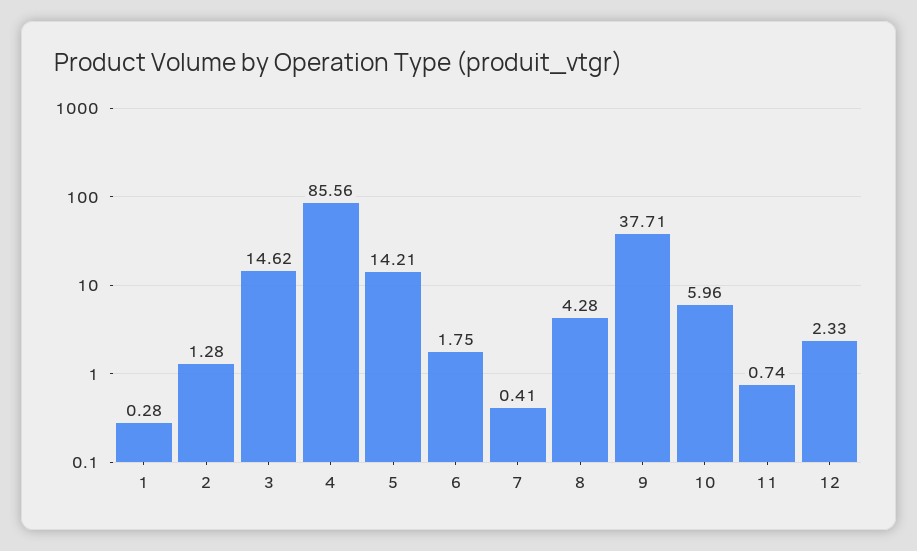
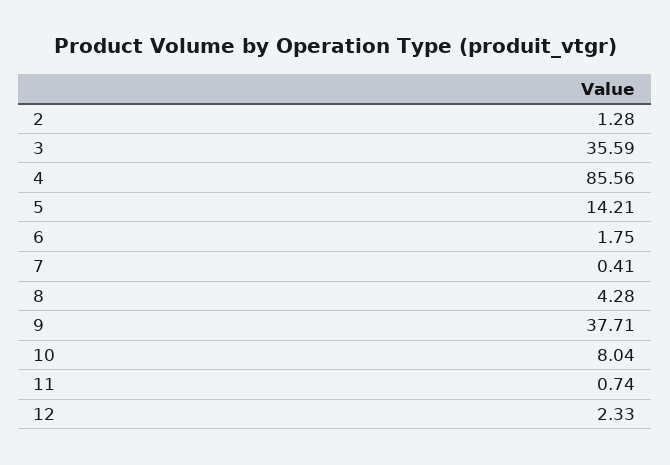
1: 0.28 -> none
3: 14.62 -> 35.59
10: 5.96 -> 8.04

